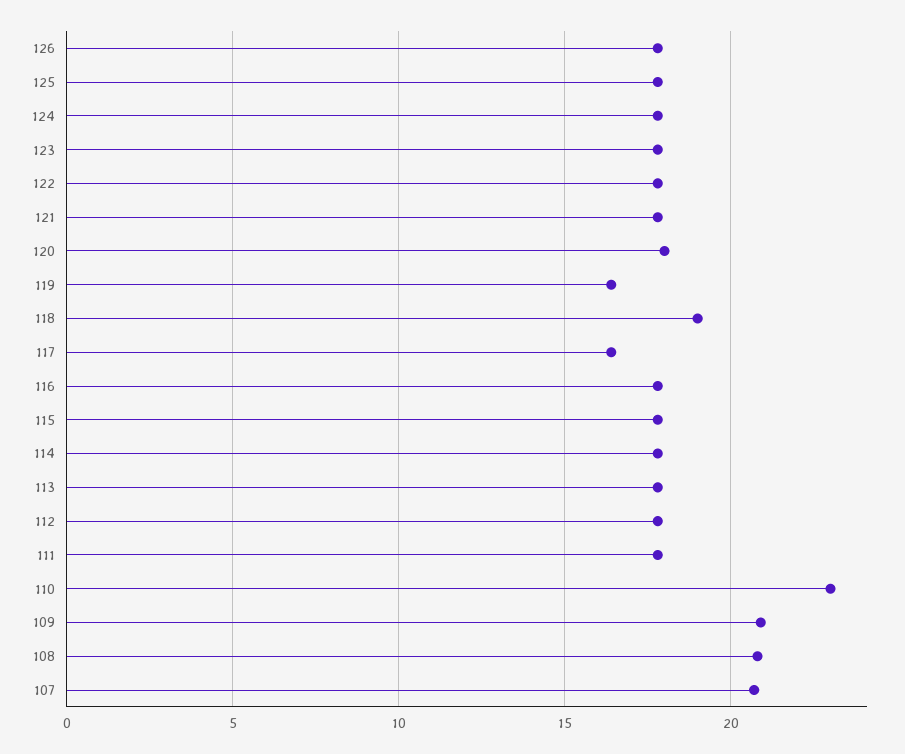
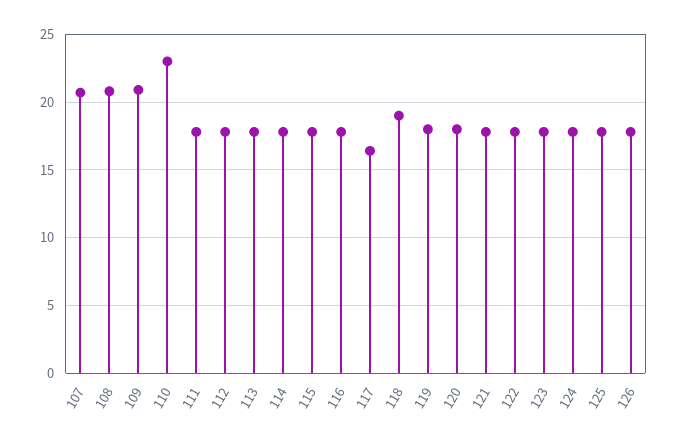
119: 16.5 -> 18

